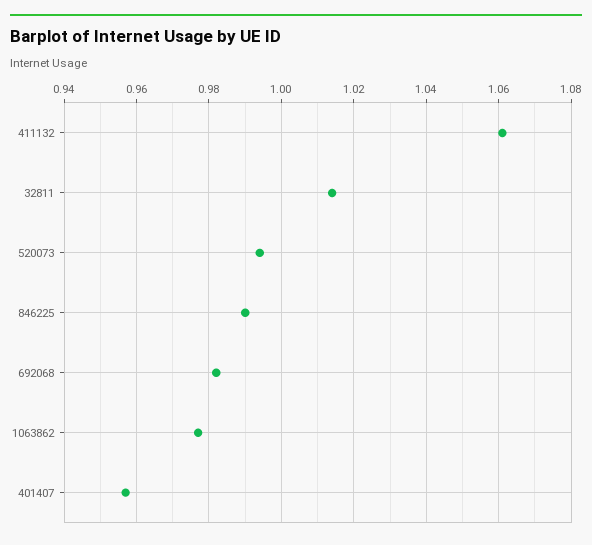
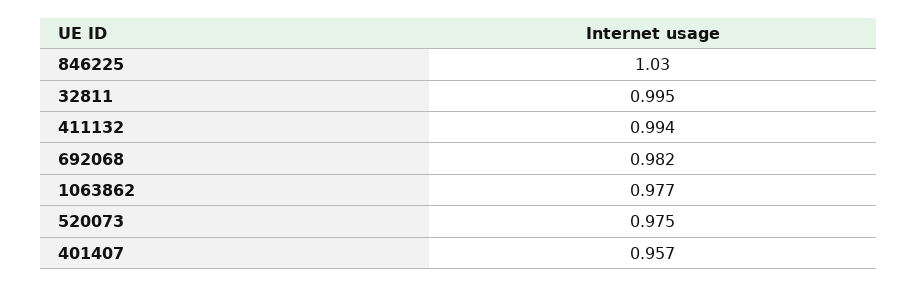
411132: 1.06 -> 0.994
32811: 1.015 -> 0.995
520073: 0.995 -> 0.975
846225: 0.99 -> 1.03

